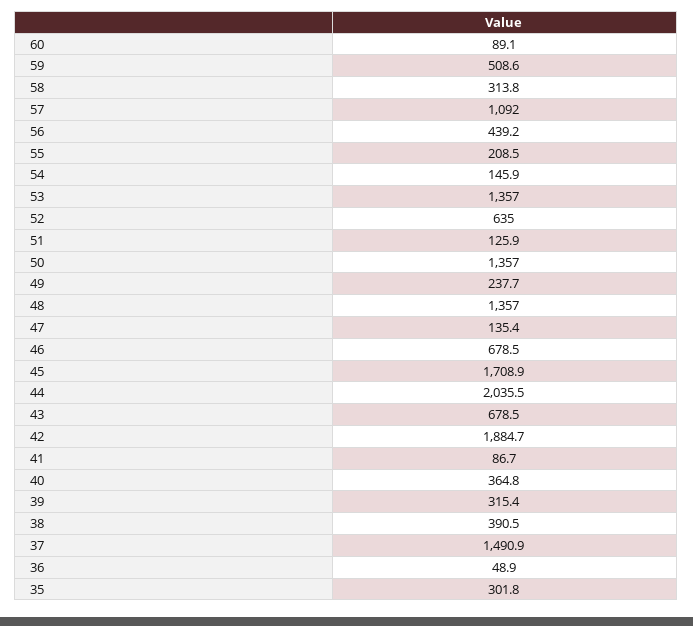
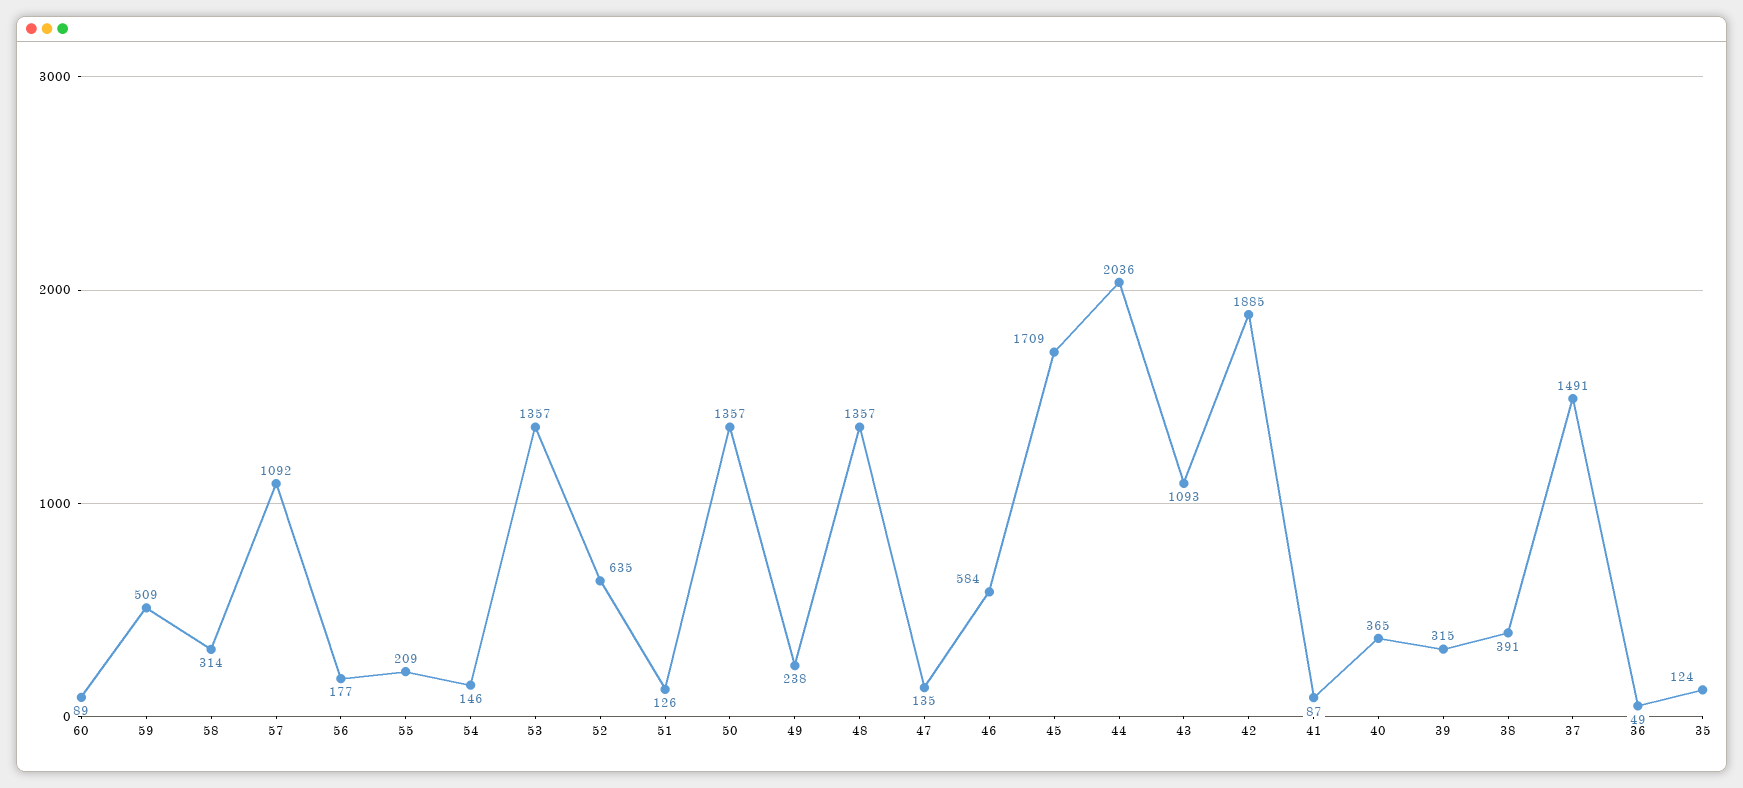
56: 439.2 -> 177
46: 678.5 -> 584
43: 678.5 -> 1093
35: 301.8 -> 124

